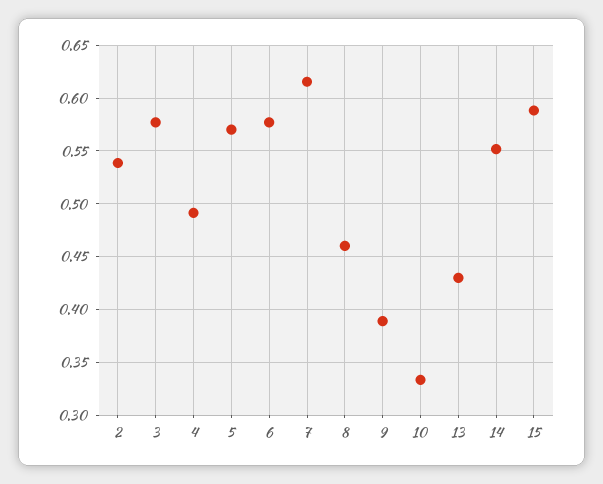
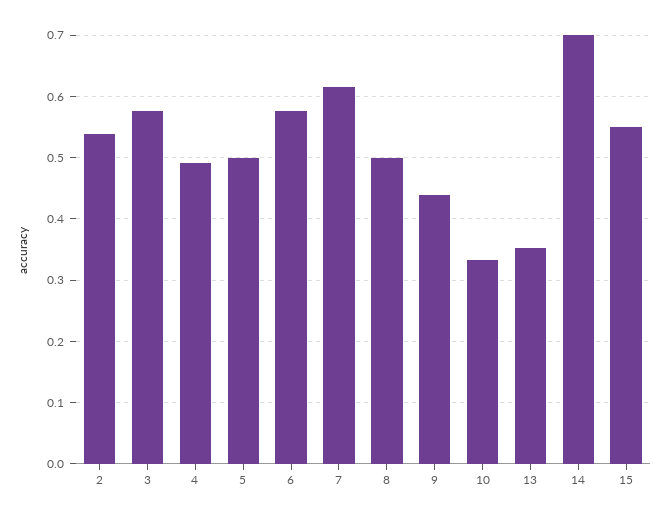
5: 0.57 -> 0.5
8: 0.46 -> 0.5
9: 0.39 -> 0.44
13: 0.43 -> 0.35
14: 0.55 -> 0.7
15: 0.59 -> 0.55

